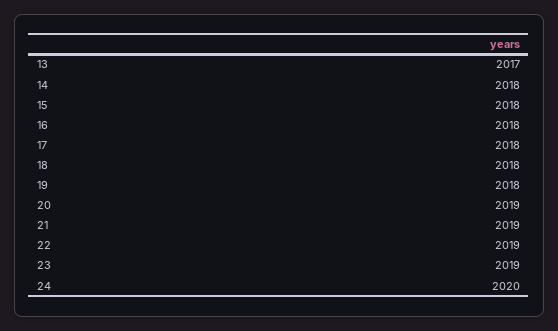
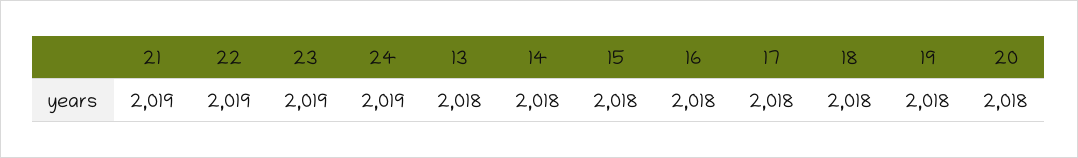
13: 2017 -> 2018
20: 2019 -> 2018
24: 2020 -> 2019

